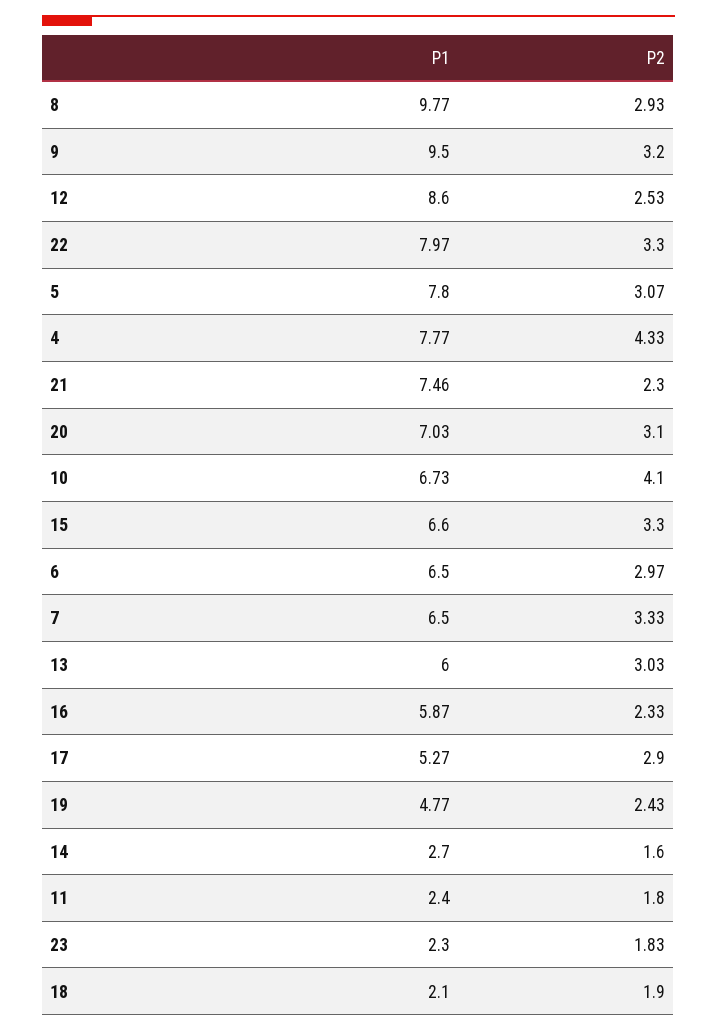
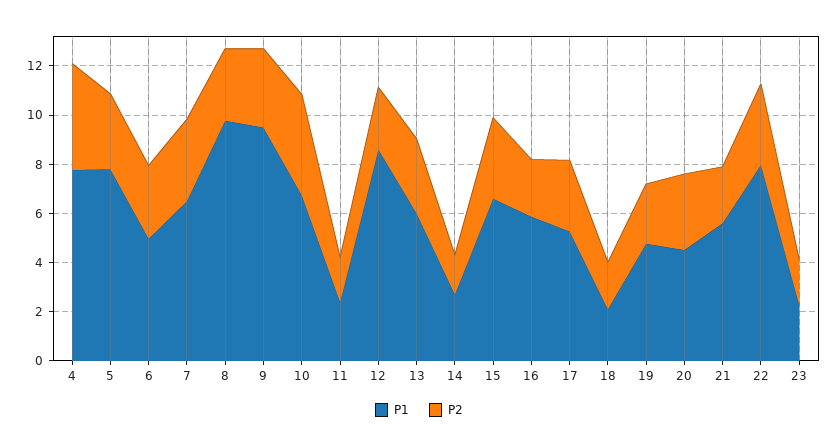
P1, 21: 7.46 -> 5.5
P1, 20: 7.03 -> 4.5
P1, 6: 6.5 -> 5

